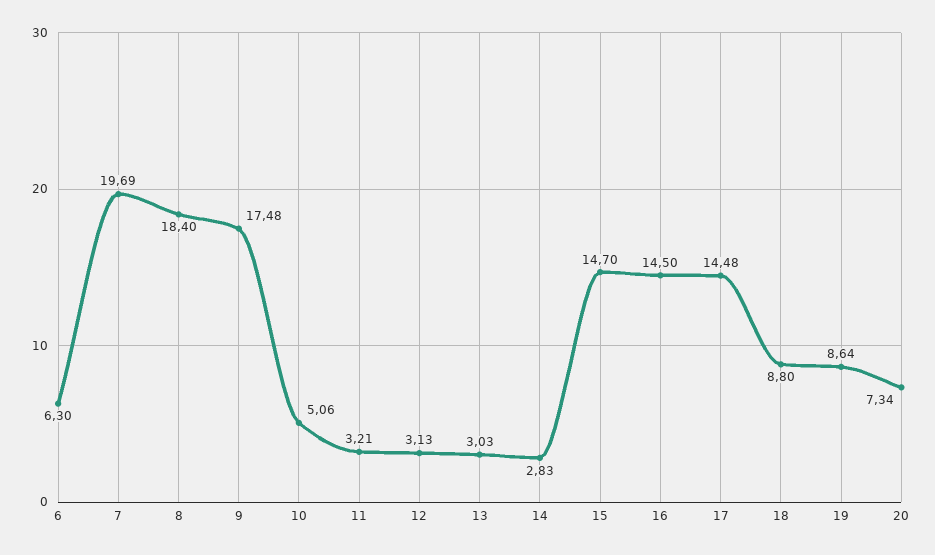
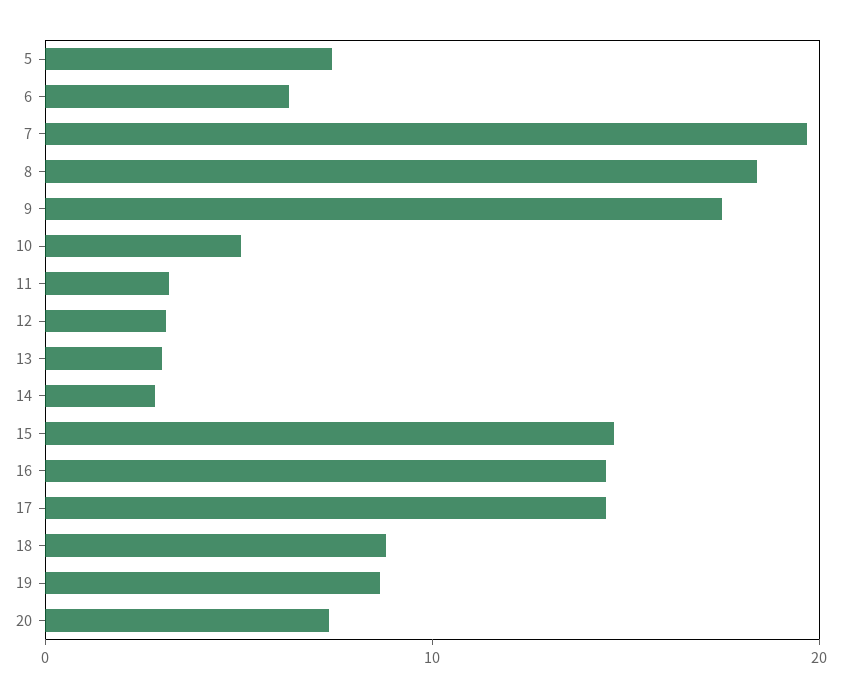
5: none -> 8

